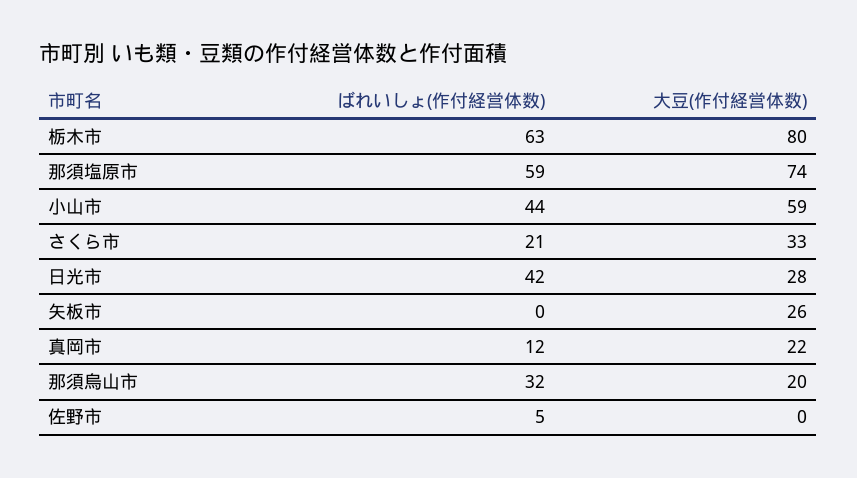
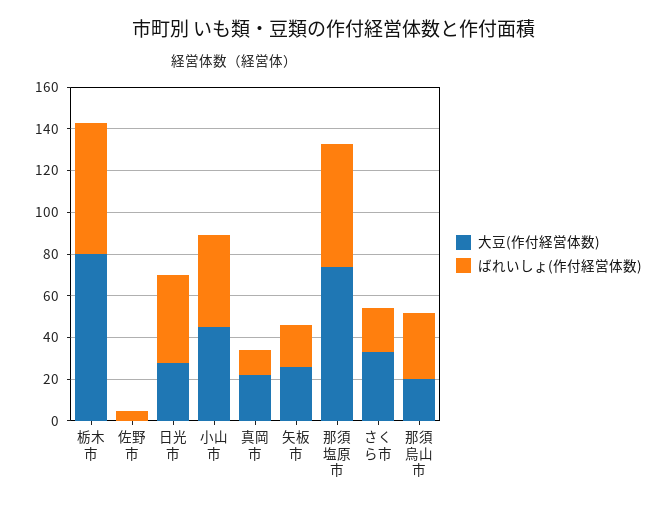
大豆(作付経営体数), 小山市: 59 -> 45
ばれいしょ(作付経営体数), 矢板市: 0 -> 20

